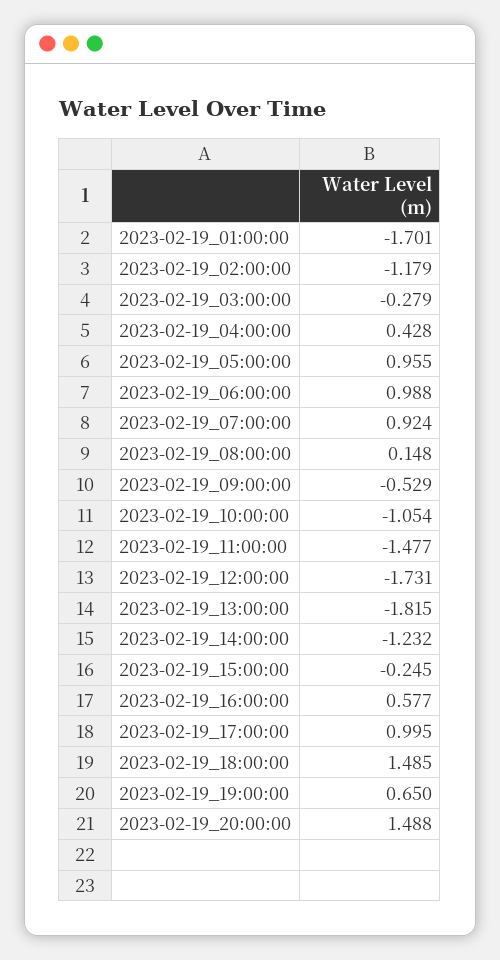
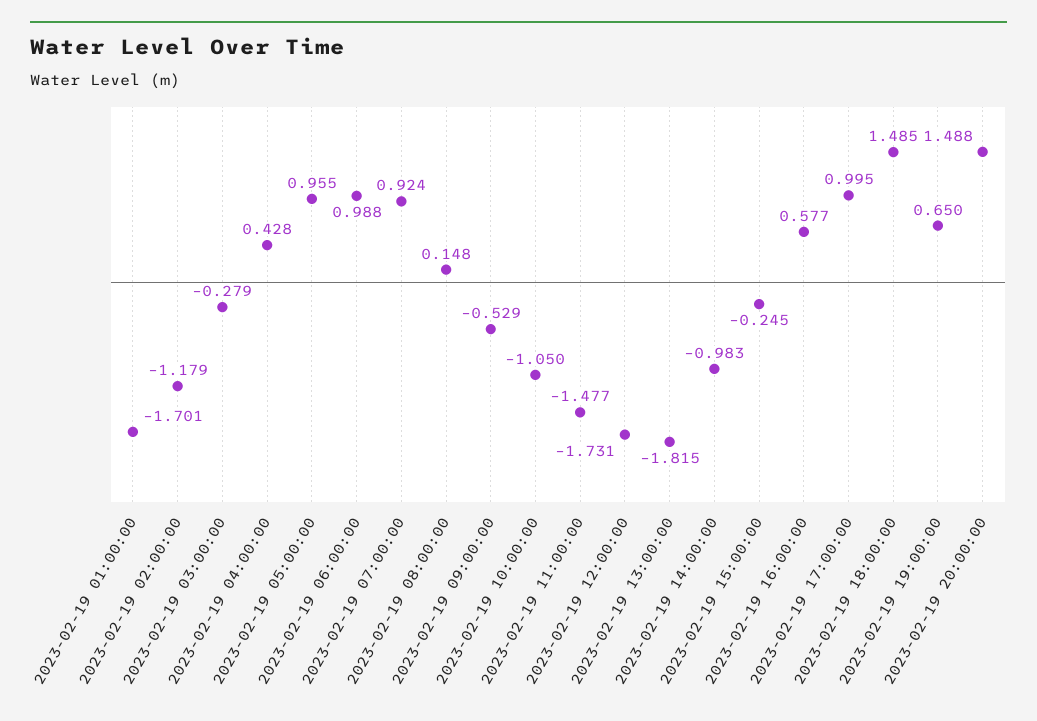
2023-02-19_10:00:00: -1.054 -> -1.05
2023-02-19_14:00:00: -1.232 -> -0.983

